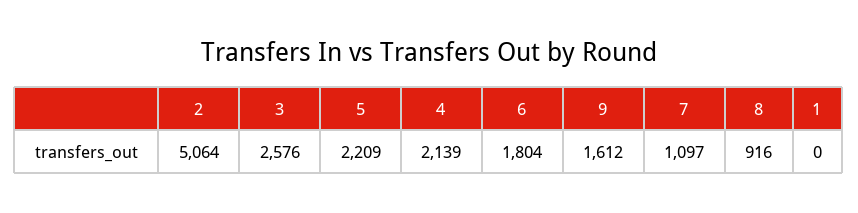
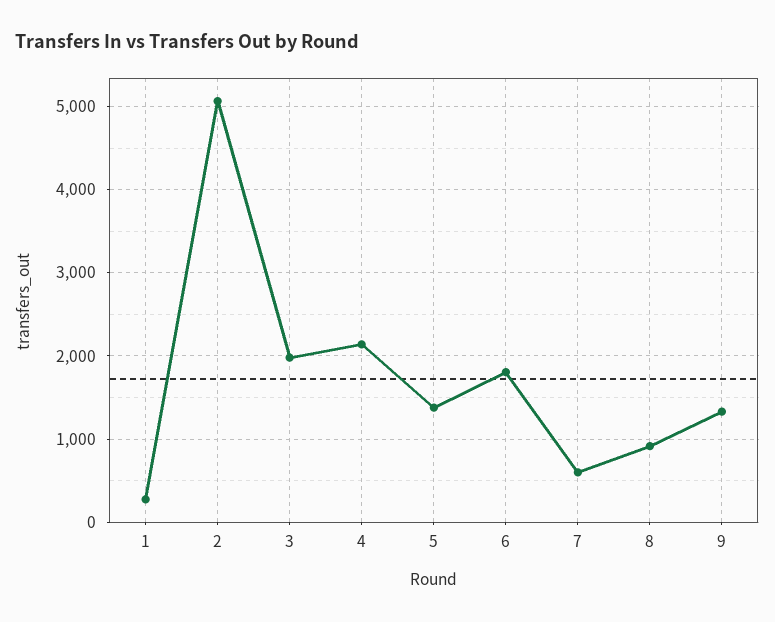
3: 2576 -> 2000
5: 2209 -> 1400
9: 1612 -> 1300
7: 1097 -> 600
1: 0 -> 300

